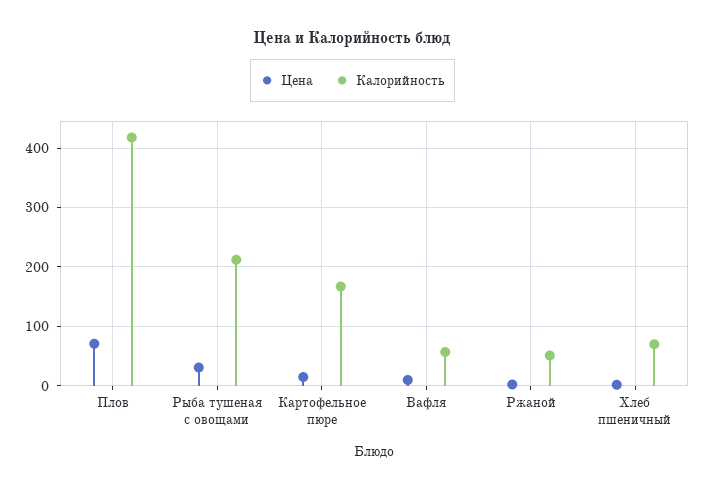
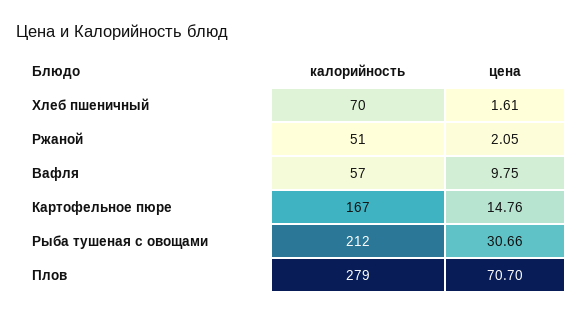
Калорийность, Плов: 420 -> 279

